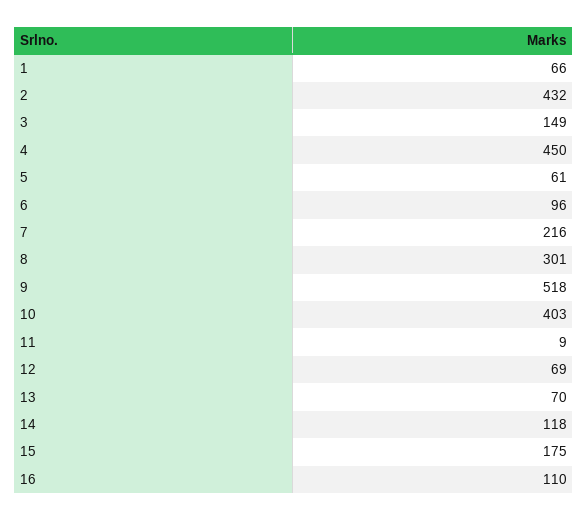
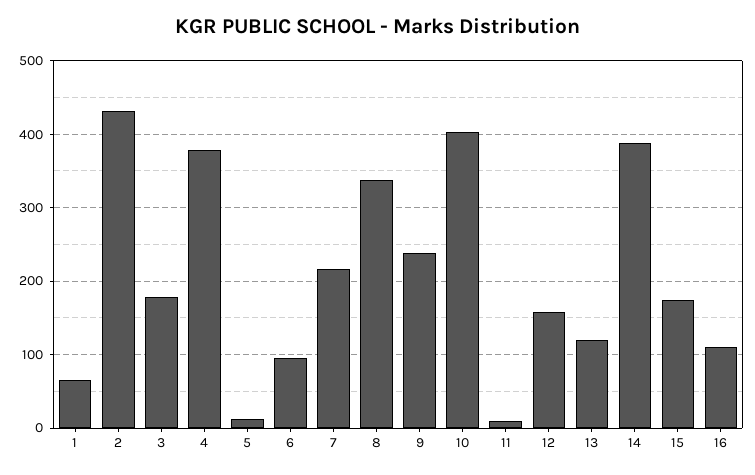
3: 149 -> 180
4: 450 -> 380
5: 61 -> 10
8: 301 -> 340
9: 518 -> 240
12: 69 -> 160
13: 70 -> 120
14: 118 -> 390

